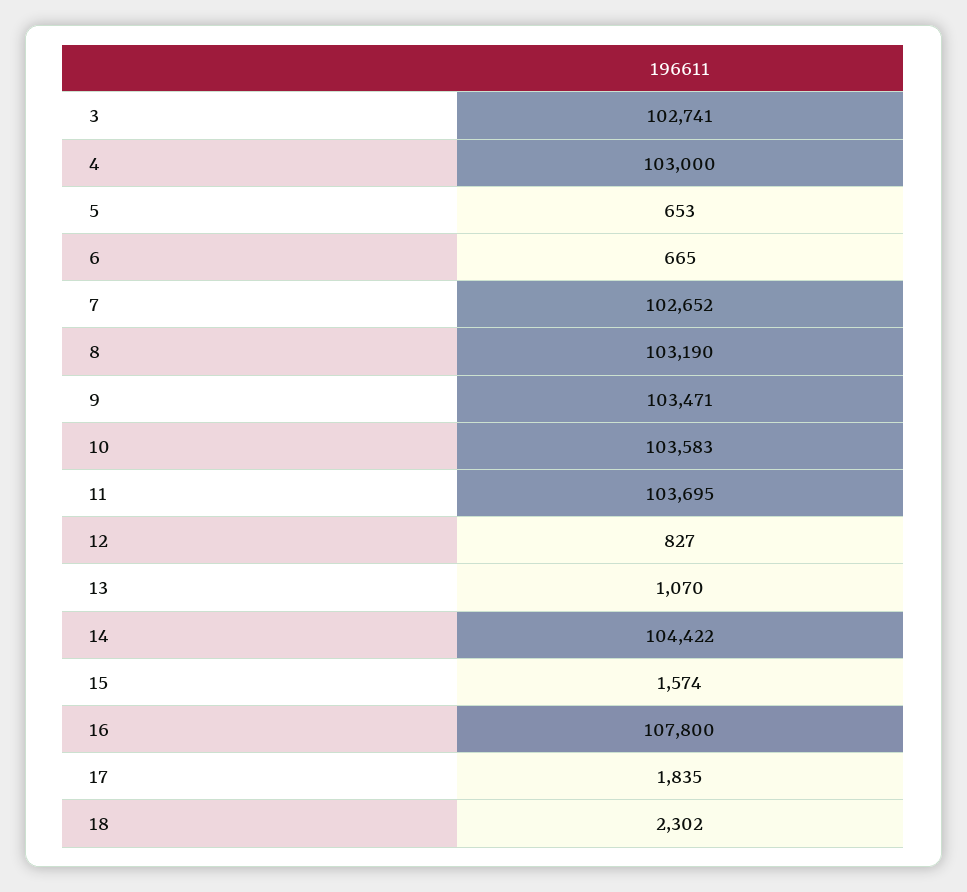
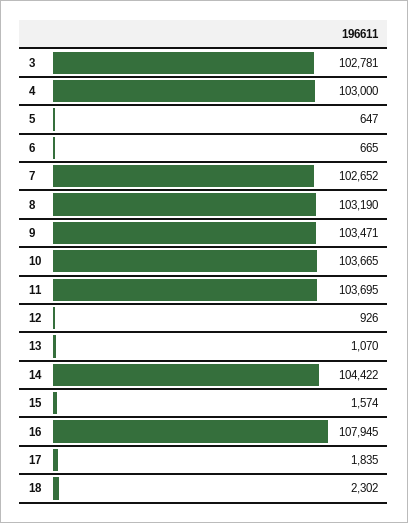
3: 102741 -> 102781
5: 653 -> 647
10: 103583 -> 103665
12: 827 -> 926
16: 107800 -> 107945

